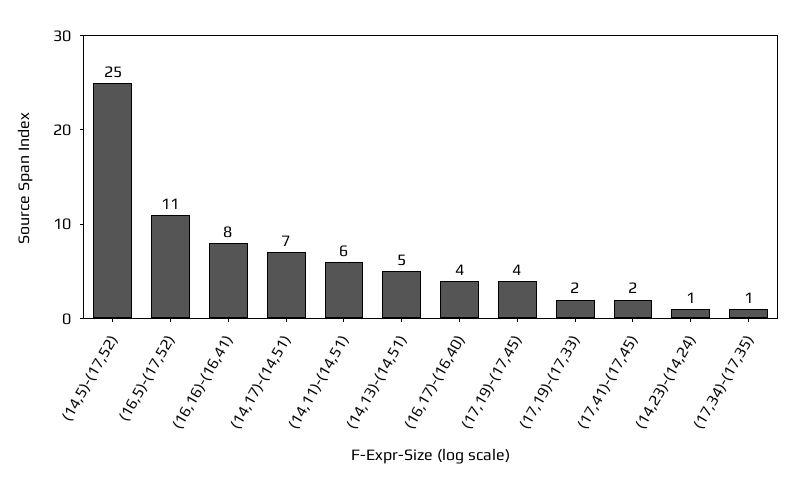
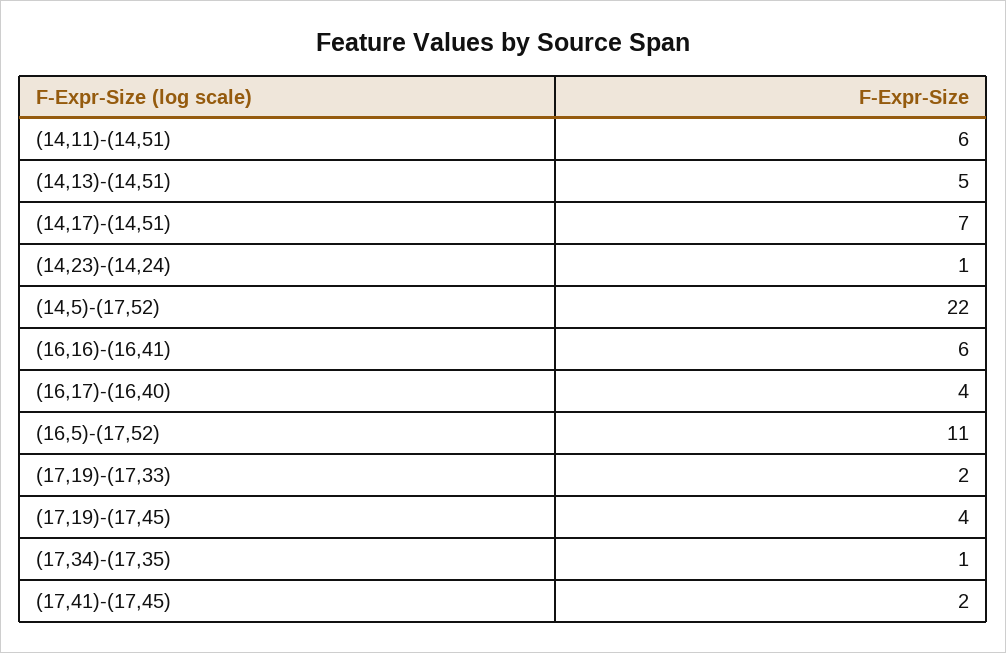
(14,5)-(17,52): 25 -> 22
(16,16)-(16,41): 8 -> 6

